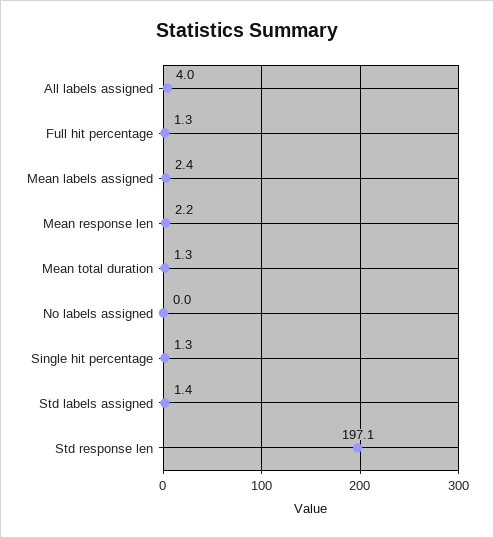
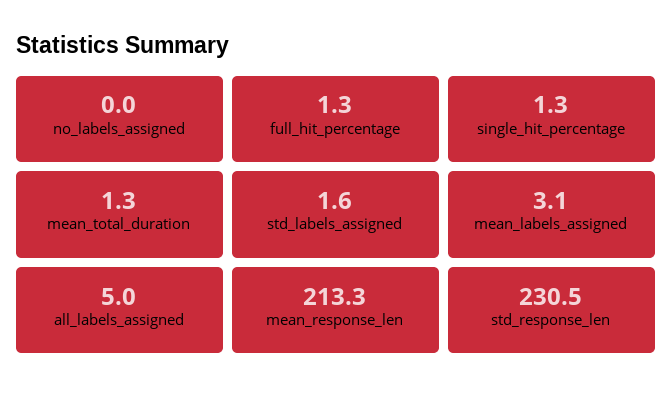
All labels assigned: 4 -> 5
Mean labels assigned: 2.4 -> 3.1
Mean response len: 2.2 -> 213.3
Std labels assigned: 1.4 -> 1.6
Std response len: 197.1 -> 230.5

